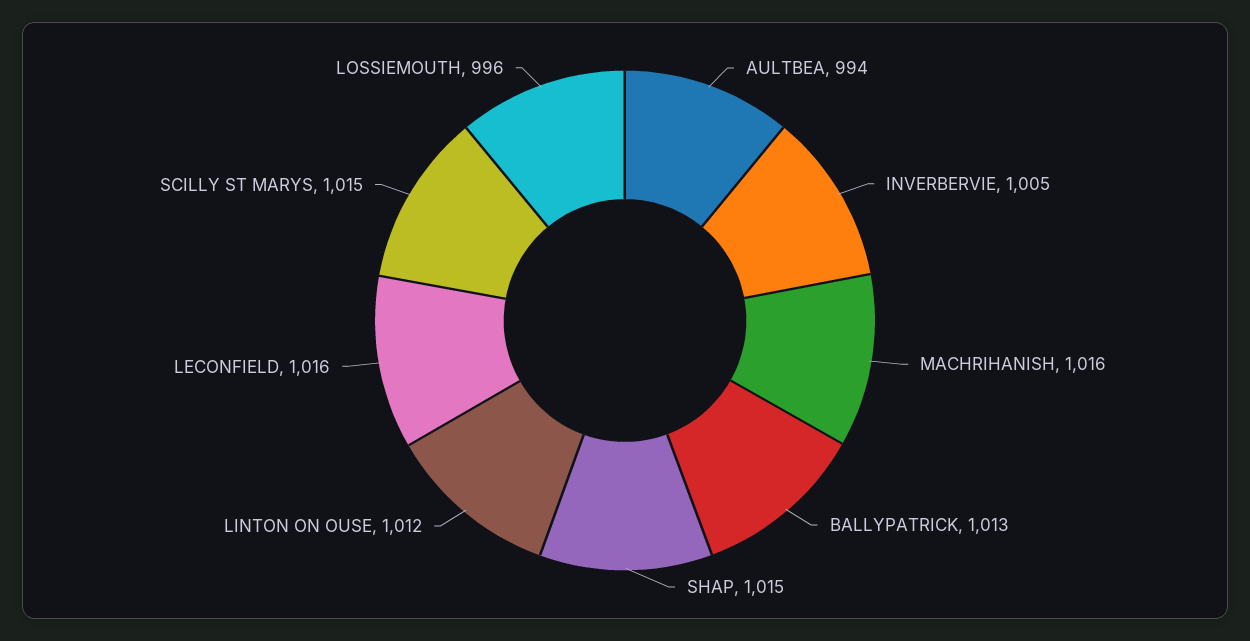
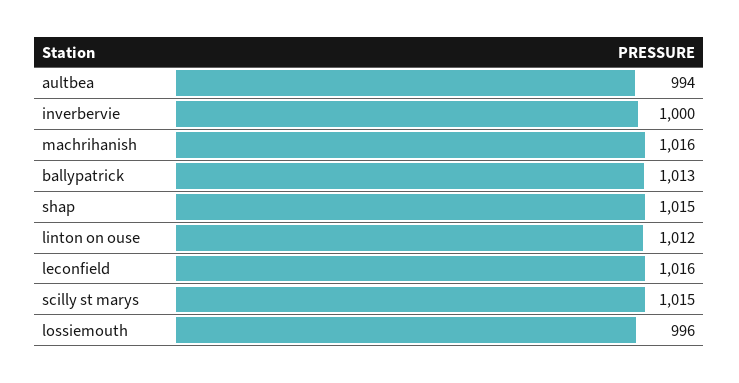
INVERBERVIE: 1005 -> 1000

